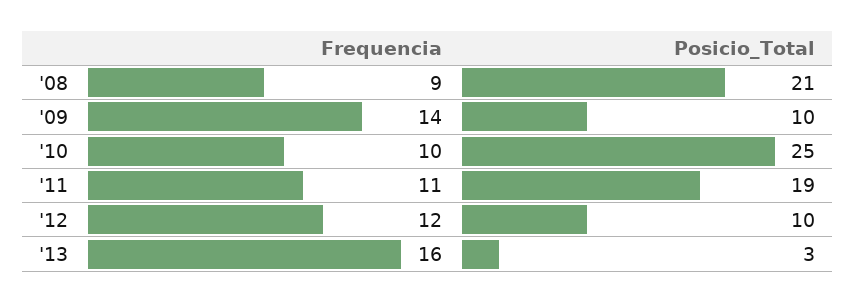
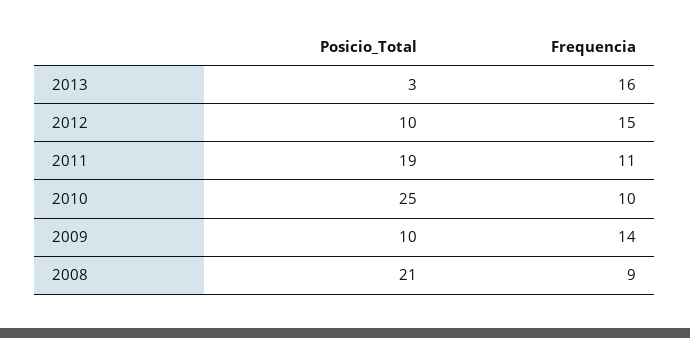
Frequencia, '12: 12 -> 15

